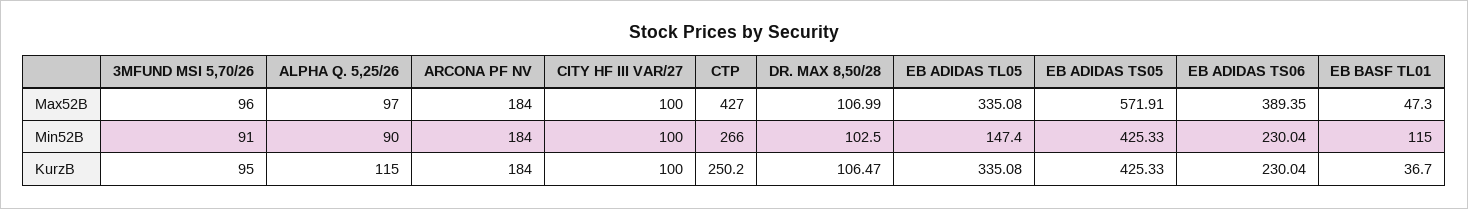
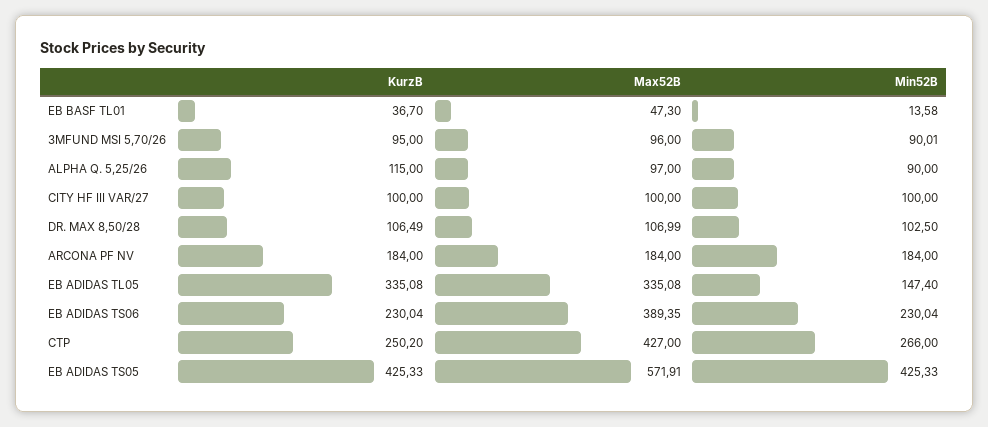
3MFUND MSI 5,70/26, Min52B: 91 -> 90.01
EB BASF TL01, Min52B: 115 -> 13.58
DR. MAX 8,50/28, KurzB: 106.47 -> 106.49

